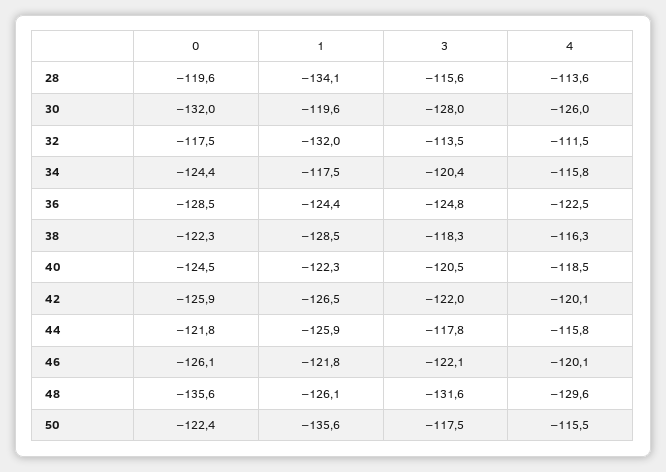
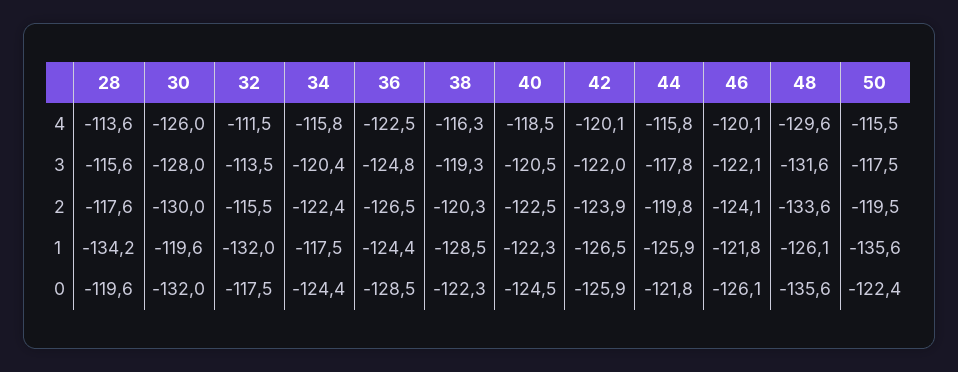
1, 28: -134.1 -> -134.2
3, 38: -118.3 -> -119.3
2, 28: none -> -117.6
2, 30: none -> -130
2, 32: none -> -115.5
2, 34: none -> -122.4
2, 36: none -> -126.5
2, 38: none -> -120.3
2, 40: none -> -122.5
2, 42: none -> -123.9
2, 44: none -> -119.8
2, 46: none -> -124.1
2, 48: none -> -133.6
2, 50: none -> -119.5

